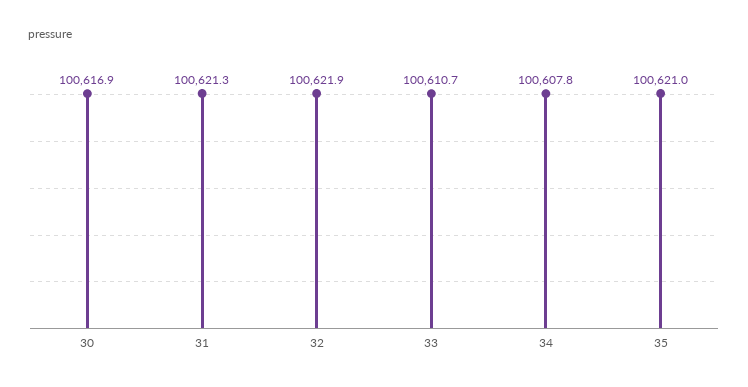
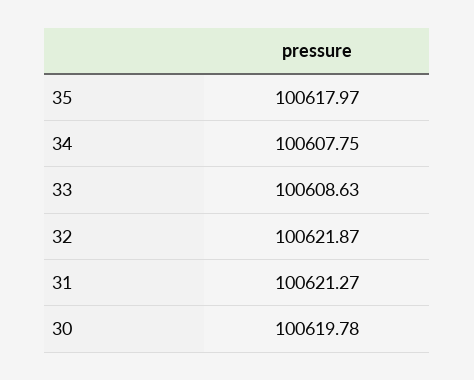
30: 100616.9 -> 100619.78
33: 100610.7 -> 100608.63
35: 100621 -> 100617.97

